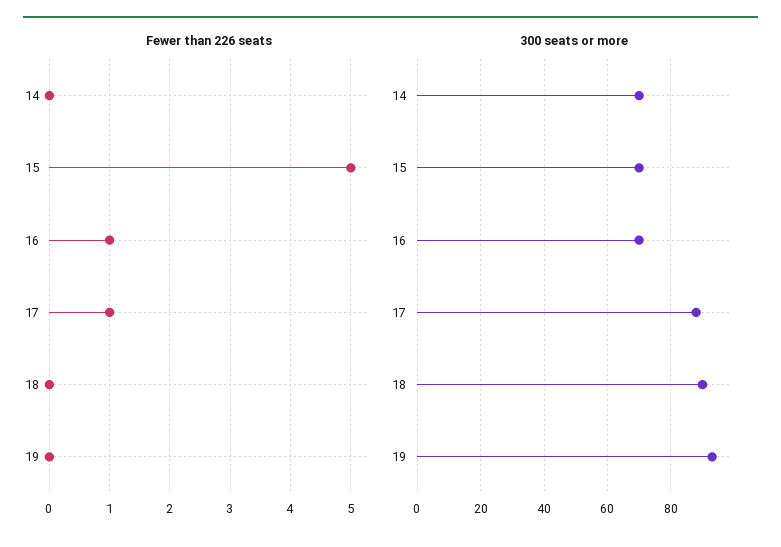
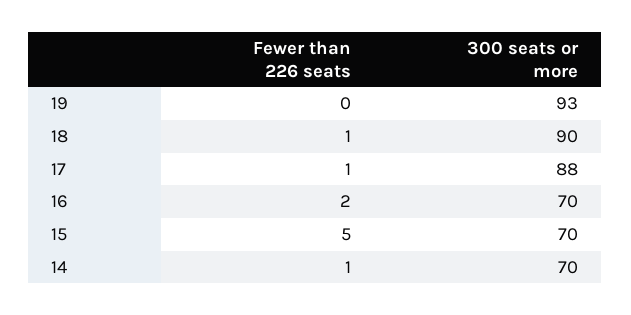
Fewer than 226 seats, 14: 0 -> 1
Fewer than 226 seats, 16: 1 -> 2
Fewer than 226 seats, 18: 0 -> 1

